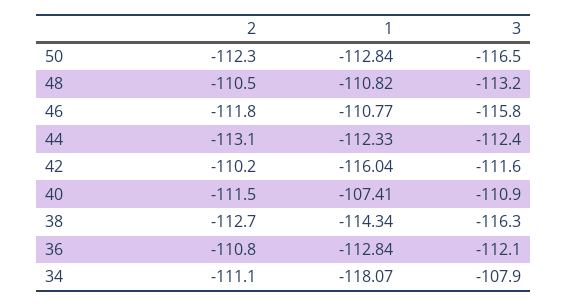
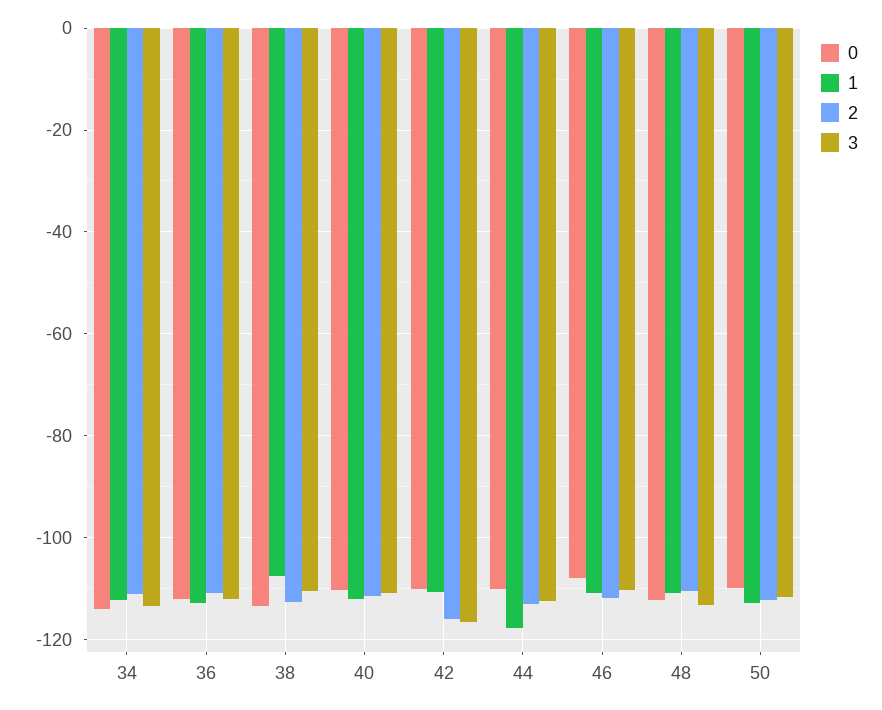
3, 50: -116.5 -> -112
3, 46: -115.8 -> -110
1, 44: -112.33 -> -118
2, 42: -110.2 -> -116
1, 42: -116.04 -> -110
3, 42: -111.6 -> -116
1, 40: -107.41 -> -112
1, 38: -114.34 -> -108
3, 38: -116.3 -> -110
1, 34: -118.07 -> -112
3, 34: -107.9 -> -114
0, 34: none -> -114
0, 36: none -> -112
0, 38: none -> -114
0, 40: none -> -110
0, 42: none -> -110
0, 44: none -> -110
0, 46: none -> -108
0, 48: none -> -112
0, 50: none -> -110

